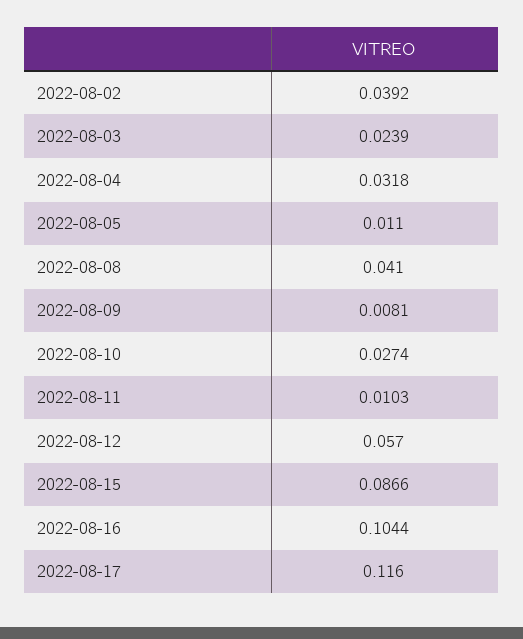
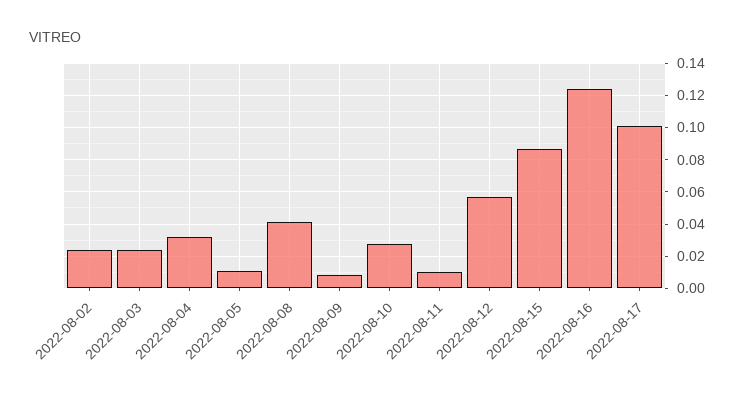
2022-08-02: 0.0392 -> 0.025
2022-08-16: 0.1044 -> 0.125
2022-08-17: 0.116 -> 0.1

